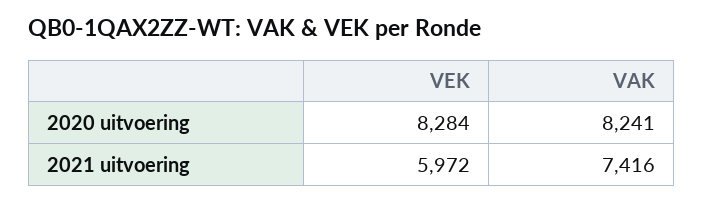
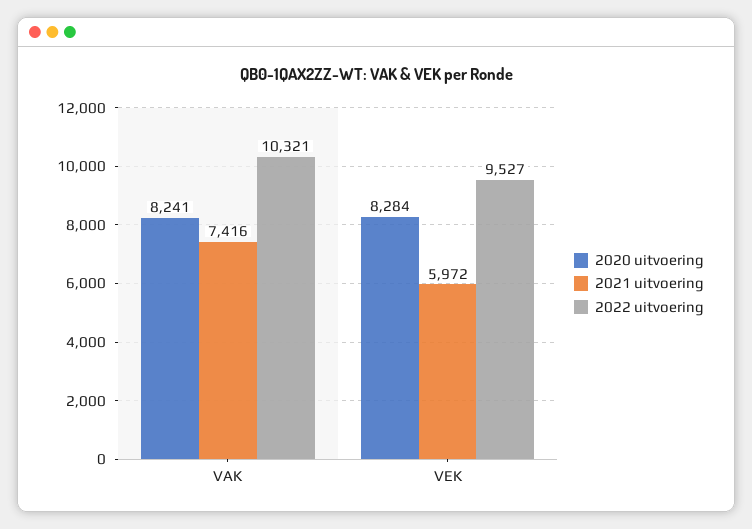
2022 uitvoering, VAK: none -> 10321
2022 uitvoering, VEK: none -> 9527

